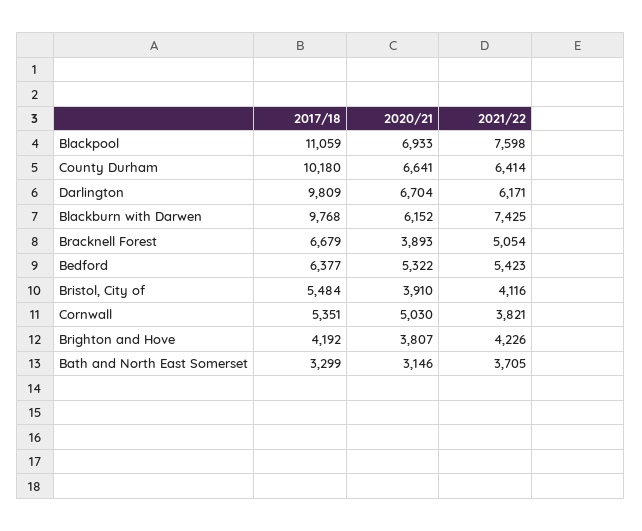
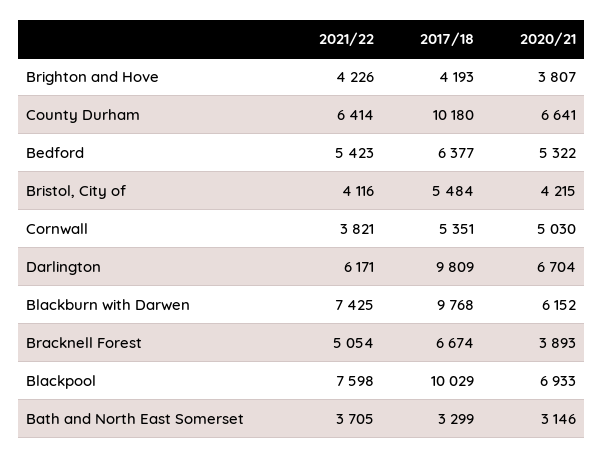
2017/18, Blackpool: 11059 -> 10029
2017/18, Bracknell Forest: 6679 -> 6674
2020/21, Bristol, City of: 3910 -> 4215
2017/18, Brighton and Hove: 4192 -> 4193

